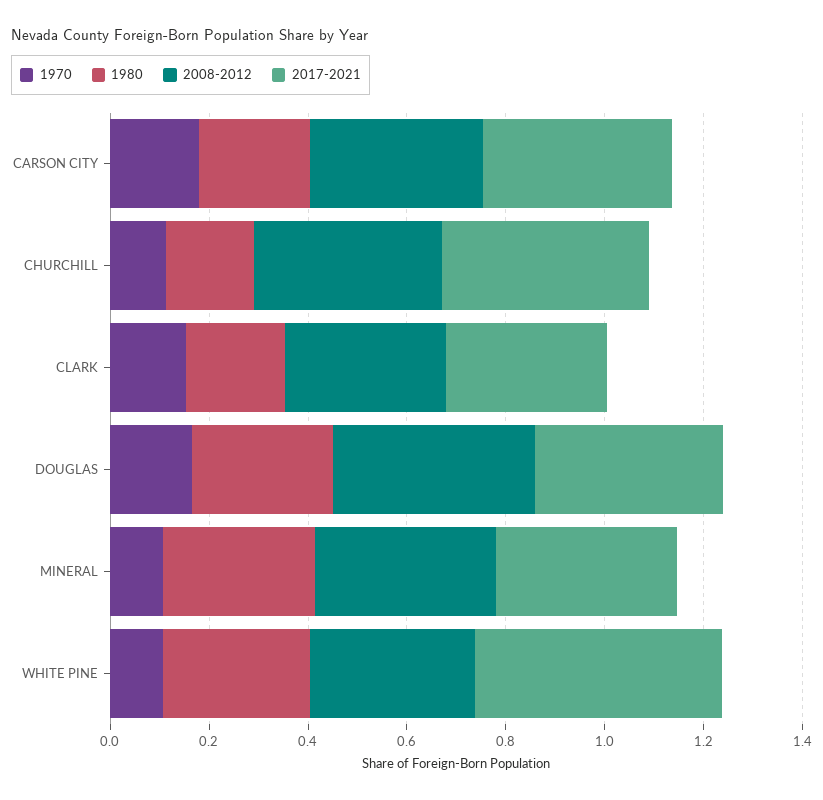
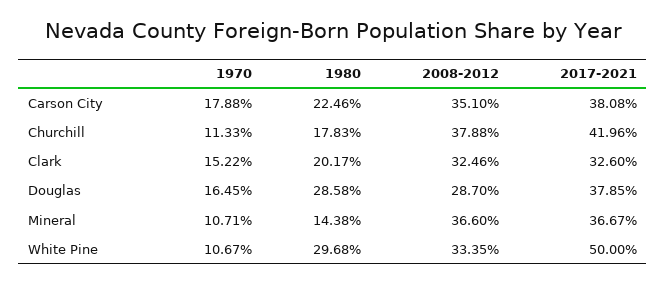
2008-2012, DOUGLAS: 0.4 -> 0.287
1980, MINERAL: 0.3 -> 0.1438

